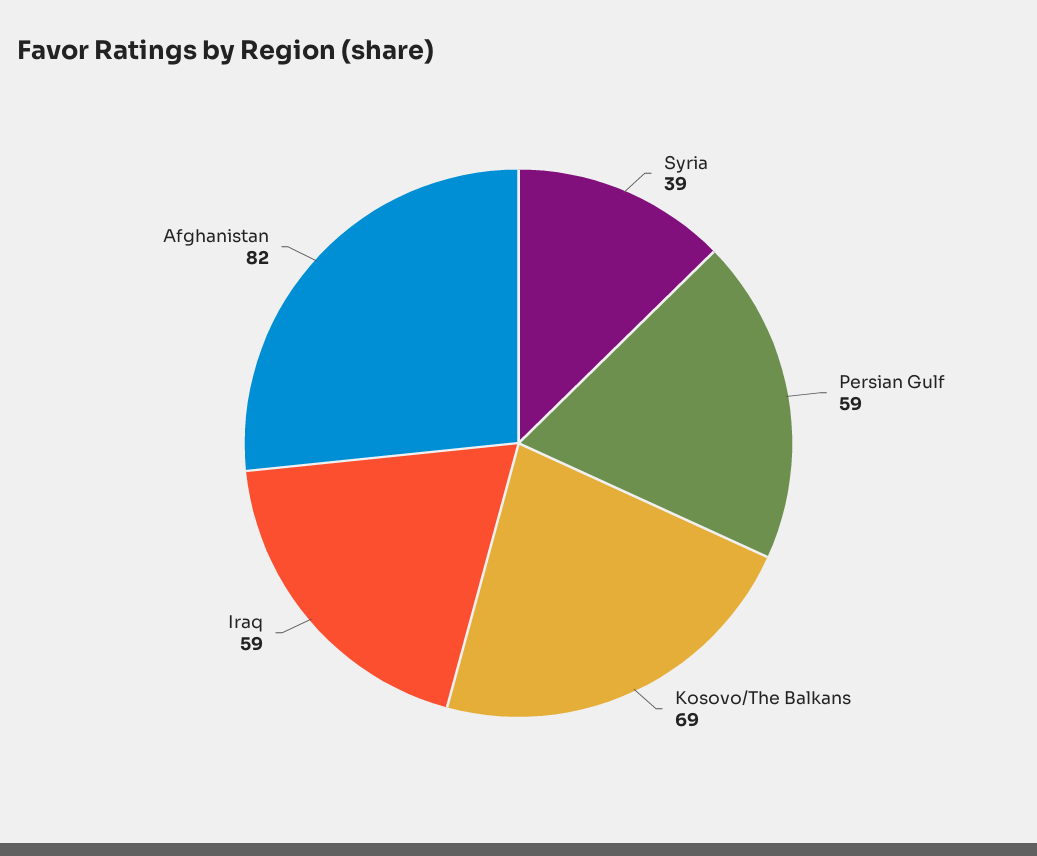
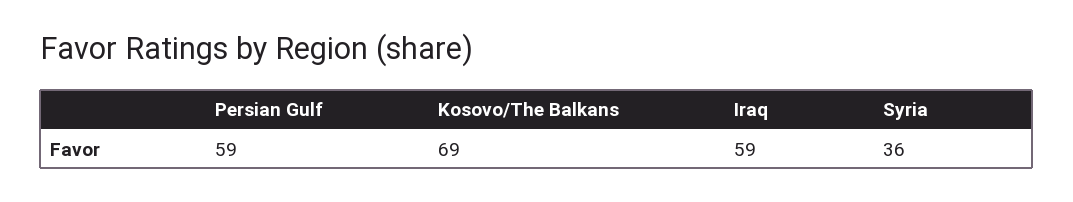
Syria: 39 -> 36
Afghanistan: 82 -> none

